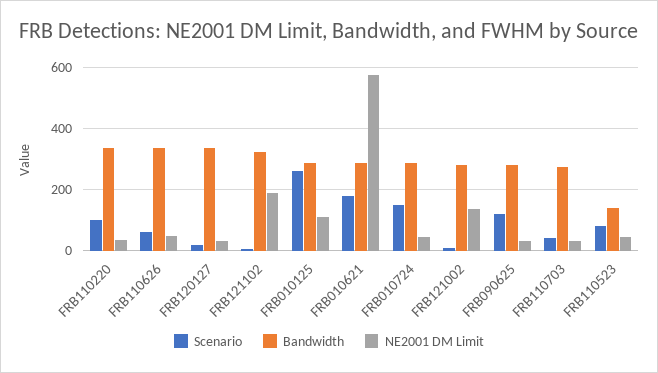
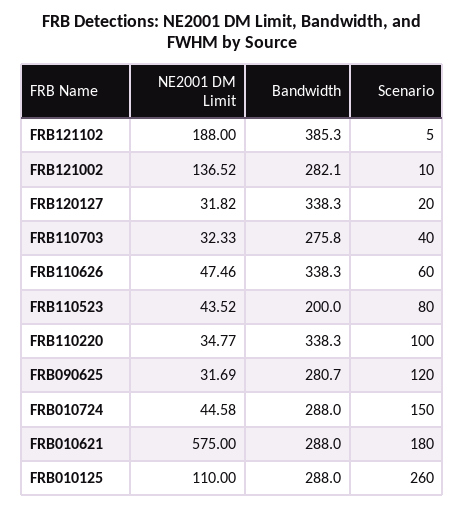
Bandwidth, FRB121102: 320 -> 385.3
Bandwidth, FRB110523: 140 -> 200

